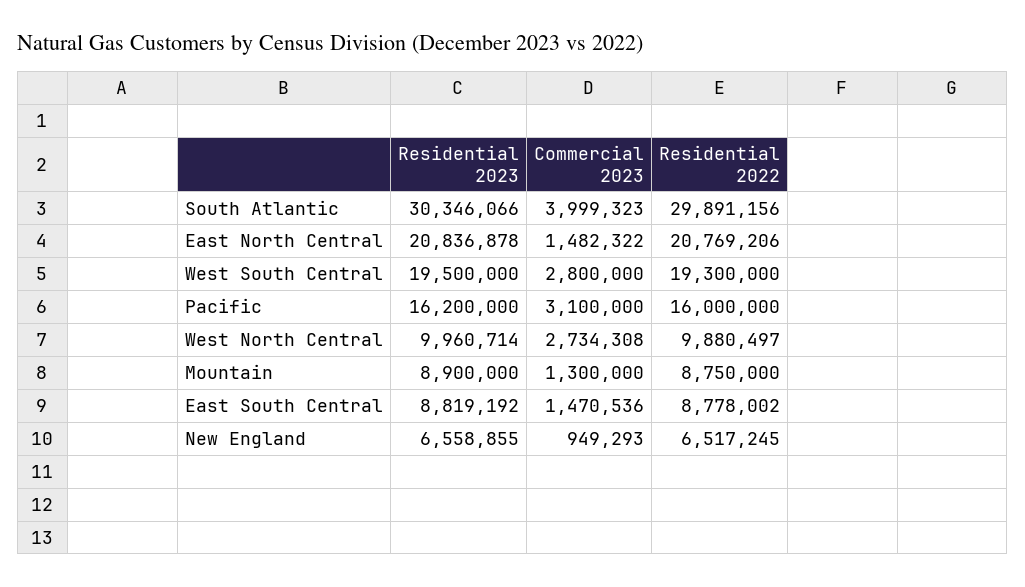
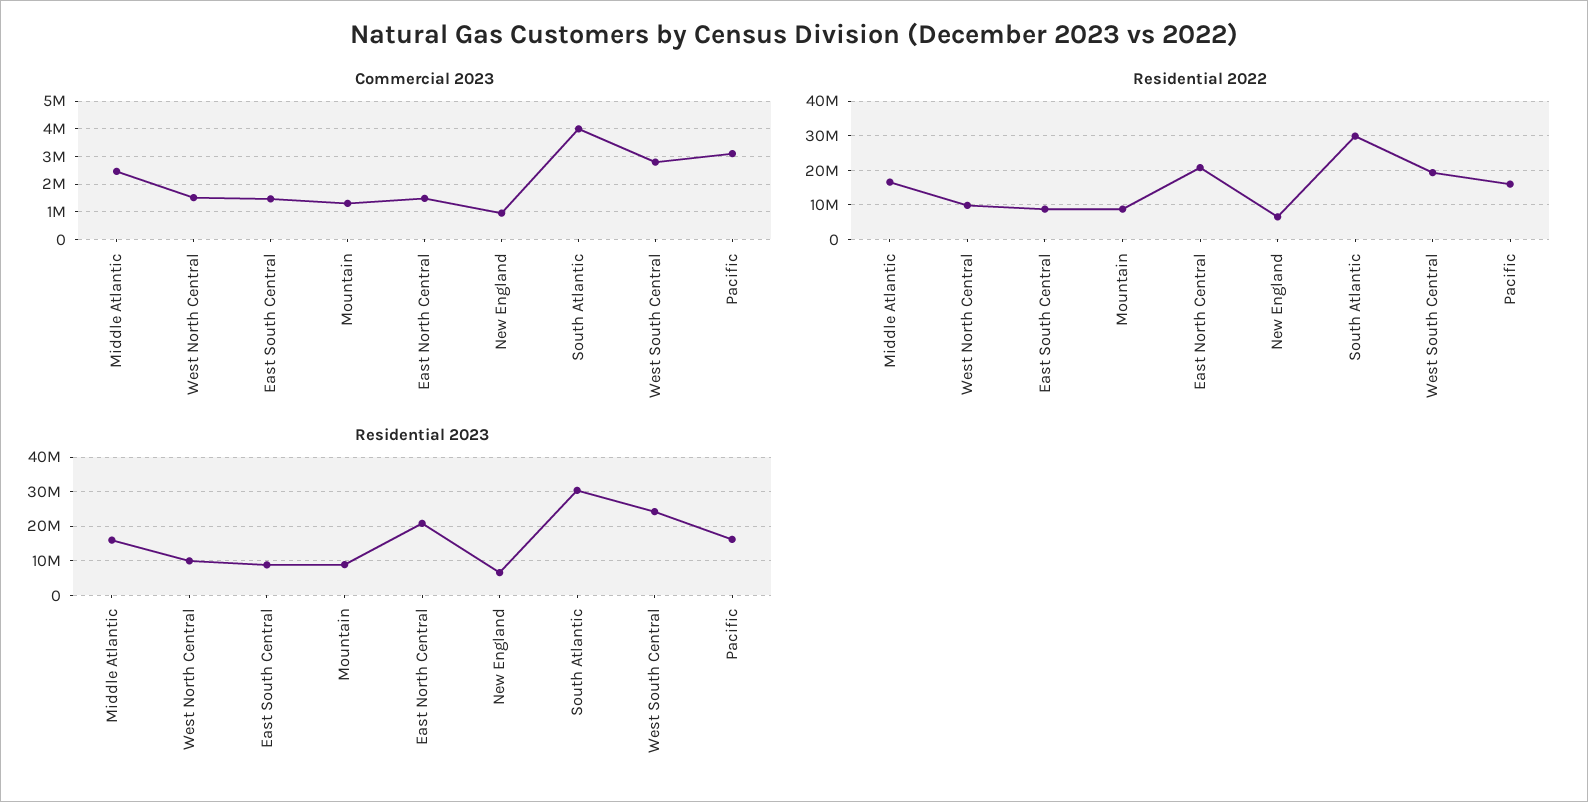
Residential 2023, West South Central: 19500000 -> 24000000
Commercial 2023, West North Central: 2734308 -> 1500000
Commercial 2023, Middle Atlantic: none -> 2500000
Residential 2022, Middle Atlantic: none -> 16000000
Residential 2023, Middle Atlantic: none -> 16000000

